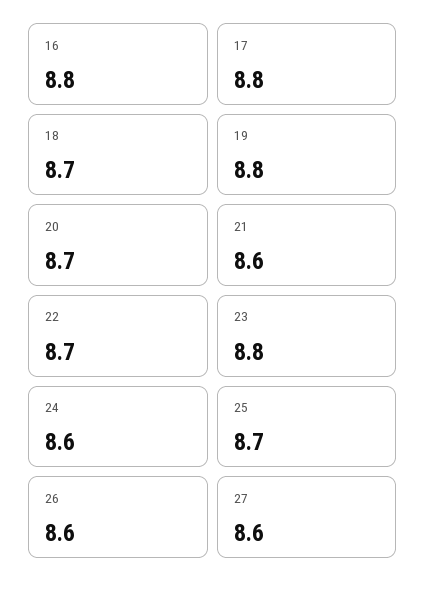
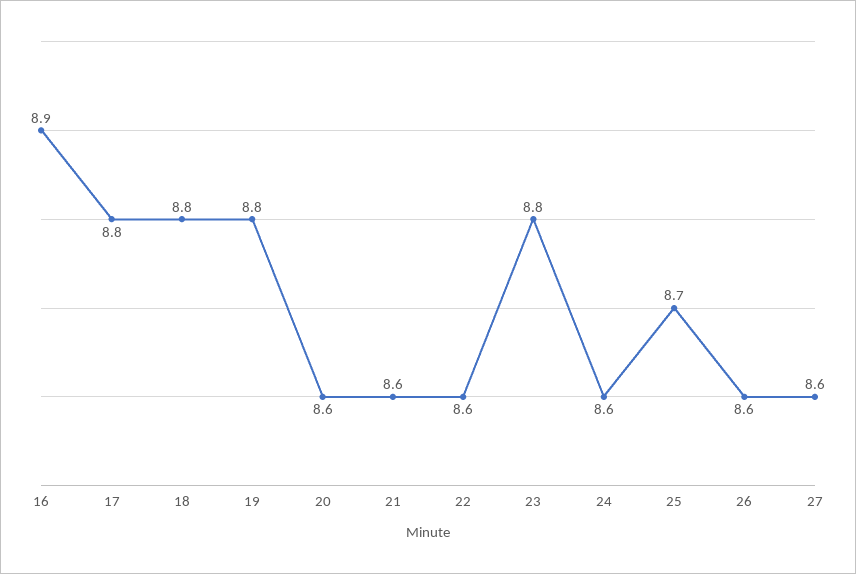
16: 8.8 -> 8.9
18: 8.7 -> 8.8
20: 8.7 -> 8.6
22: 8.7 -> 8.6

